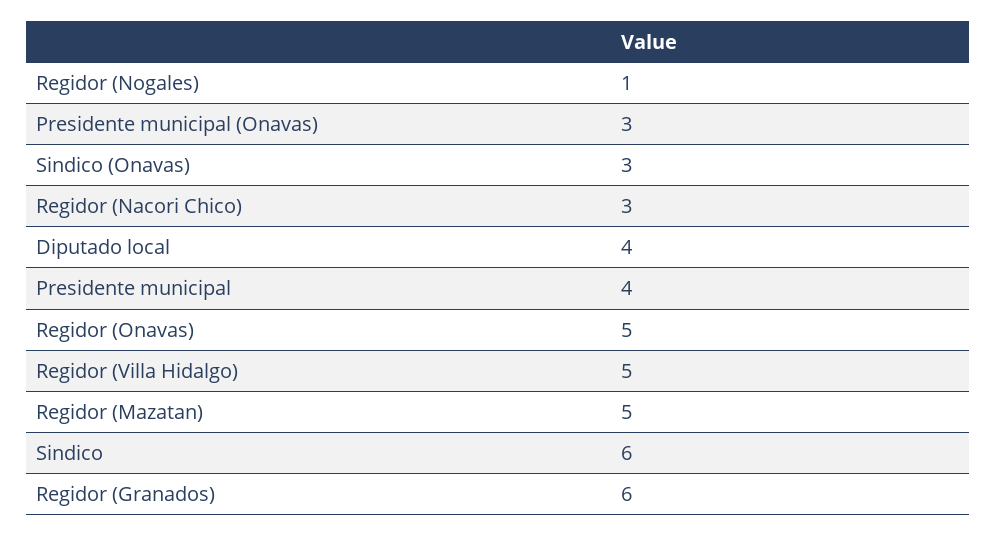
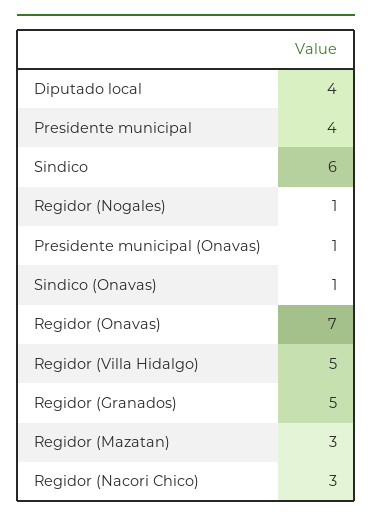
Presidente municipal (Onavas): 3 -> 1
Sindico (Onavas): 3 -> 1
Regidor (Onavas): 5 -> 7
Regidor (Mazatan): 5 -> 3
Regidor (Granados): 6 -> 5

